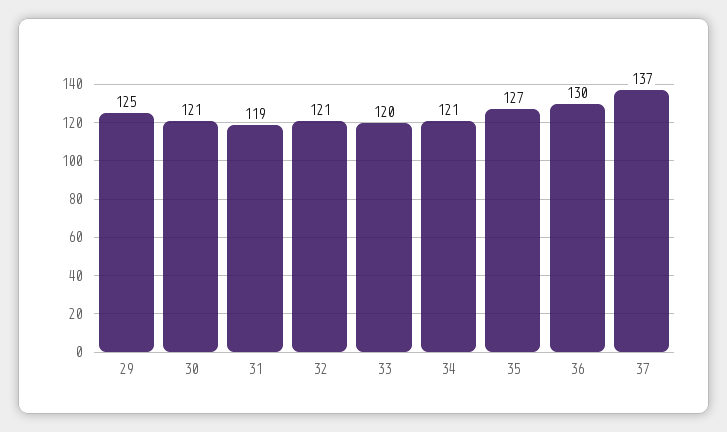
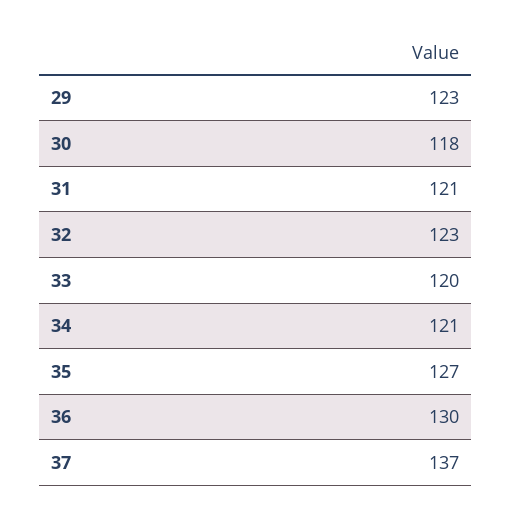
29: 125 -> 123
30: 121 -> 118
31: 119 -> 121
32: 121 -> 123

